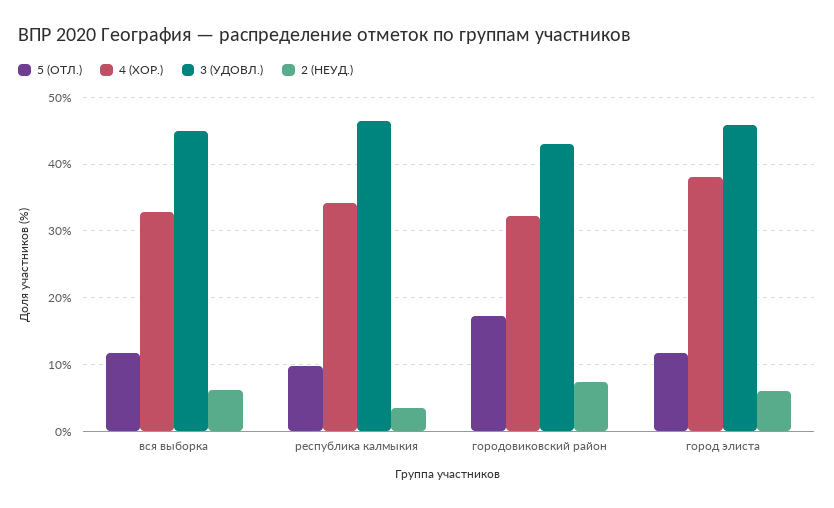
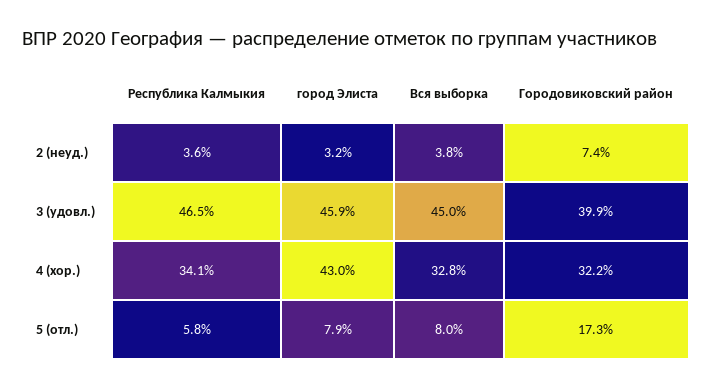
5 (ОТЛ.), вся выборка: 12 -> 8
2 (НЕУД.), вся выборка: 6 -> 3.8
5 (ОТЛ.), республика калмыкия: 10 -> 5.8
3 (УДОВЛ.), городовиковский район: 43 -> 39.9
5 (ОТЛ.), город элиста: 12 -> 7.9
4 (ХОР.), город элиста: 38 -> 43
2 (НЕУД.), город элиста: 6 -> 3.2

